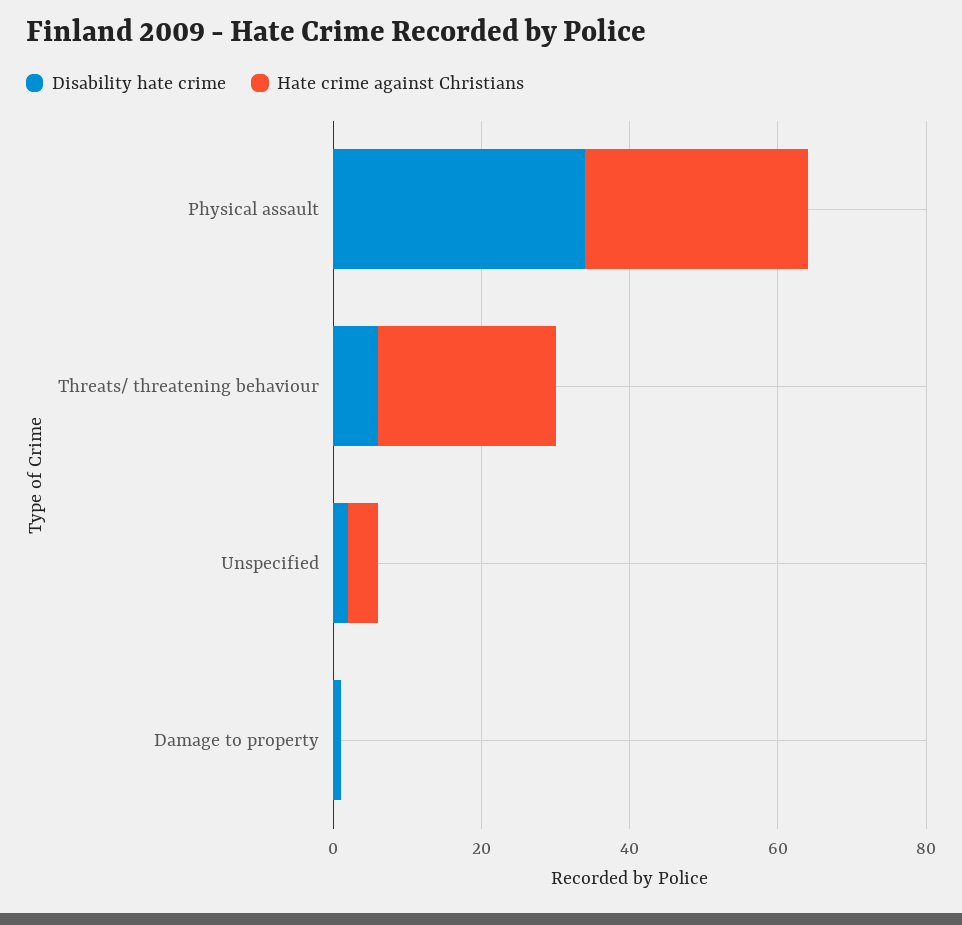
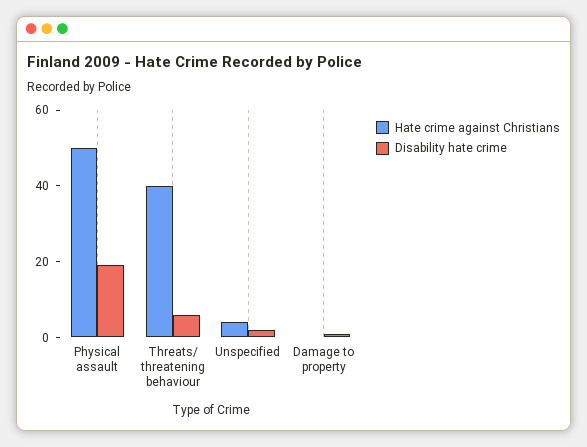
Disability hate crime, Physical assault: 35 -> 20
Hate crime against Christians, Physical assault: 30 -> 50
Hate crime against Christians, Threats/ threatening behaviour: 25 -> 40

